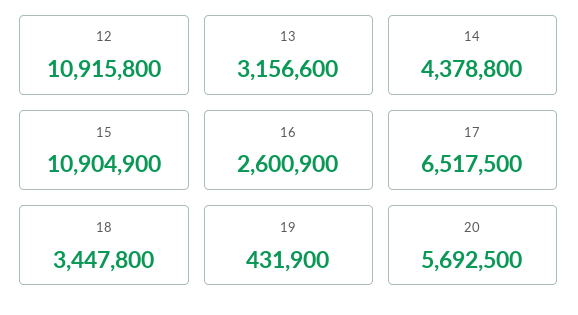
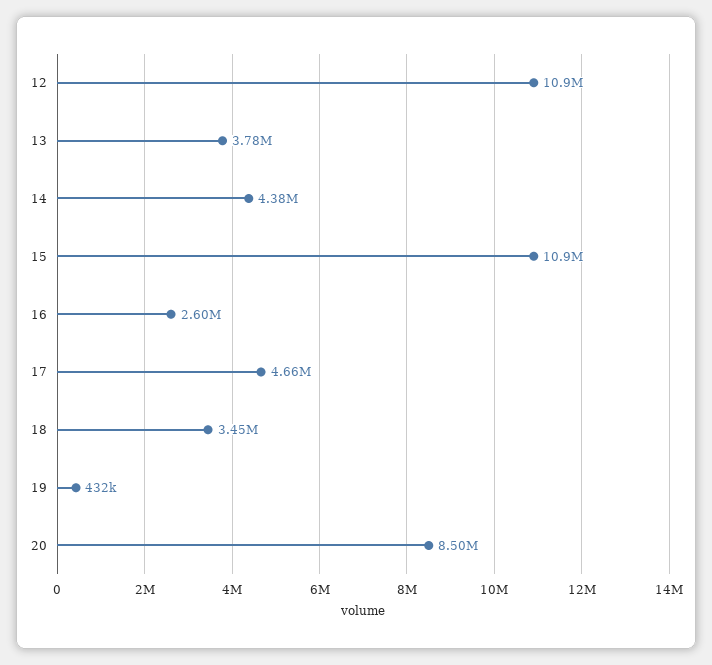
13: 3156600 -> 3780000
17: 6517500 -> 4660000
20: 5692500 -> 8500000

